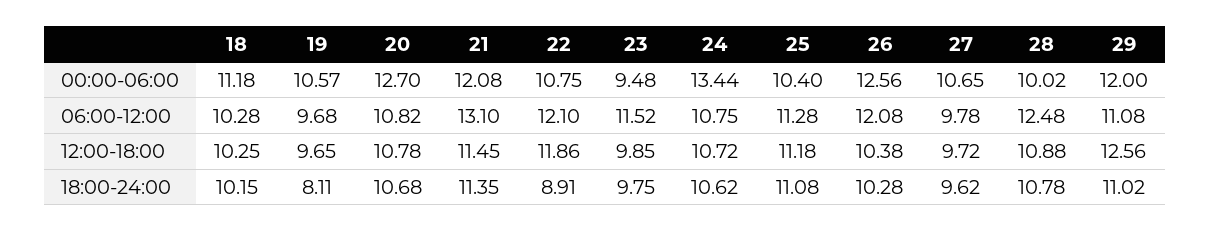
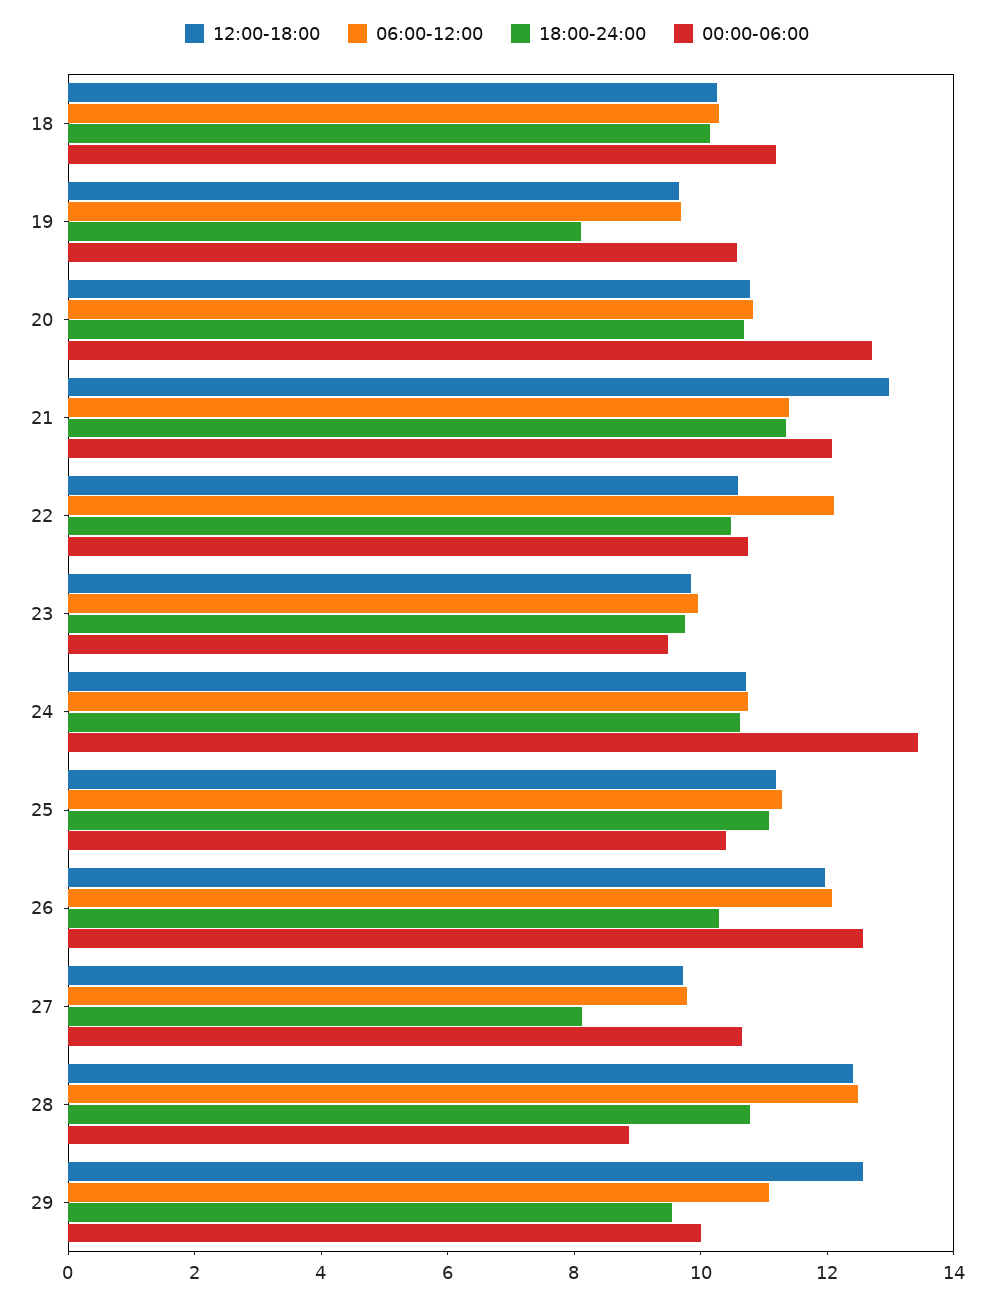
00:00-06:00, 28: 10.02 -> 9
00:00-06:00, 29: 12 -> 10
06:00-12:00, 21: 13.1 -> 11.5
06:00-12:00, 23: 11.52 -> 10
12:00-18:00, 21: 11.45 -> 13
12:00-18:00, 22: 11.86 -> 10.5
12:00-18:00, 26: 10.38 -> 12
12:00-18:00, 28: 10.88 -> 12.5
18:00-24:00, 22: 8.91 -> 10.5
18:00-24:00, 27: 9.62 -> 8
18:00-24:00, 29: 11.02 -> 9.5

